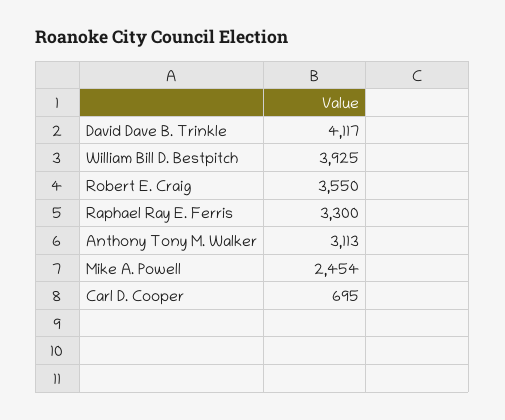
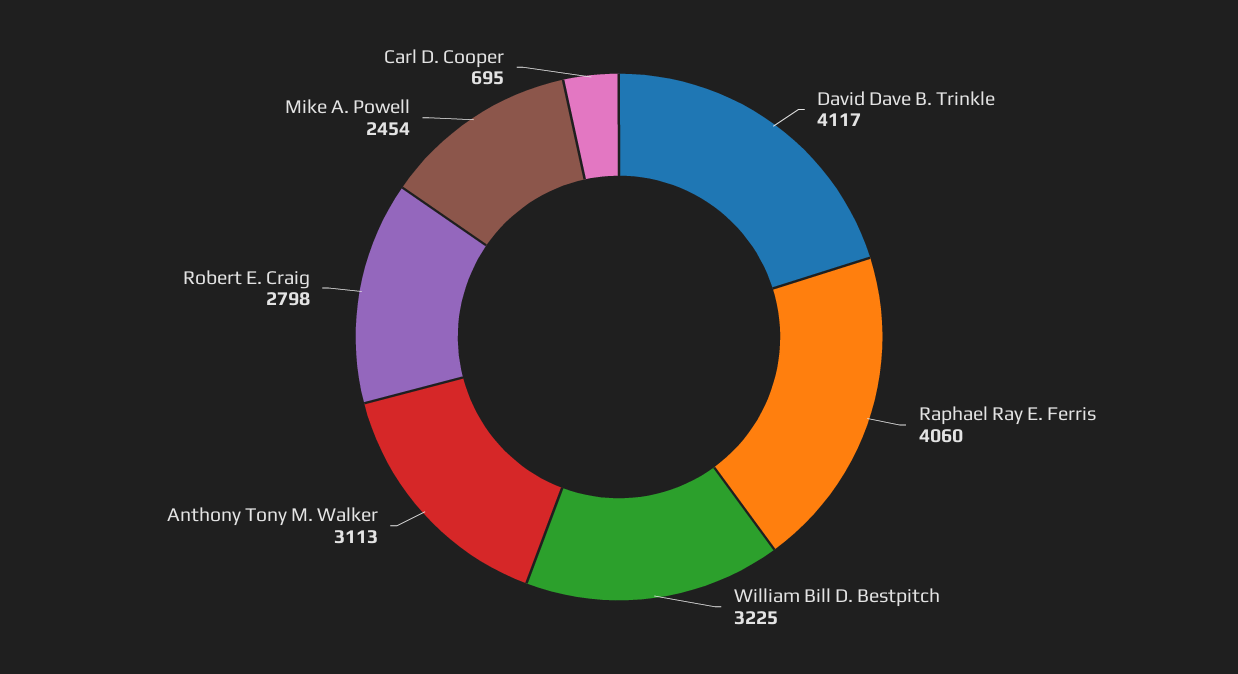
William Bill D. Bestpitch: 3925 -> 3225
Robert E. Craig: 3550 -> 2798
Raphael Ray E. Ferris: 3300 -> 4060

